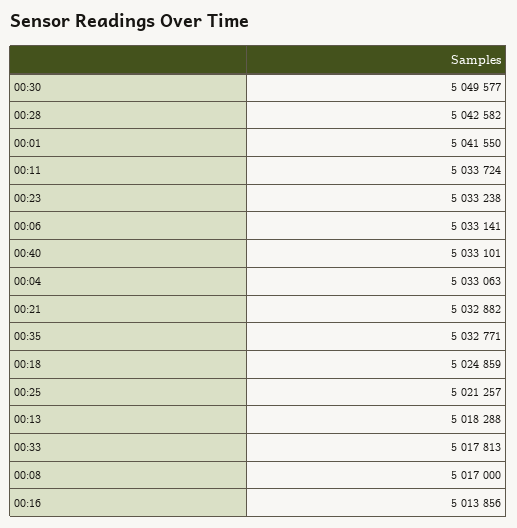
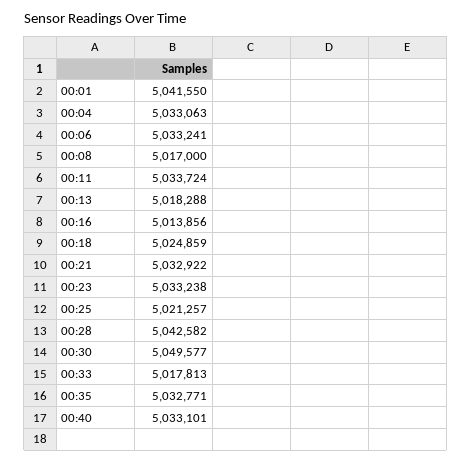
00:06: 5033141 -> 5033241
00:21: 5032882 -> 5032922

